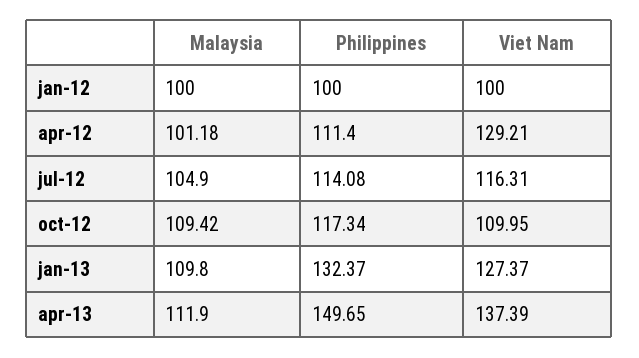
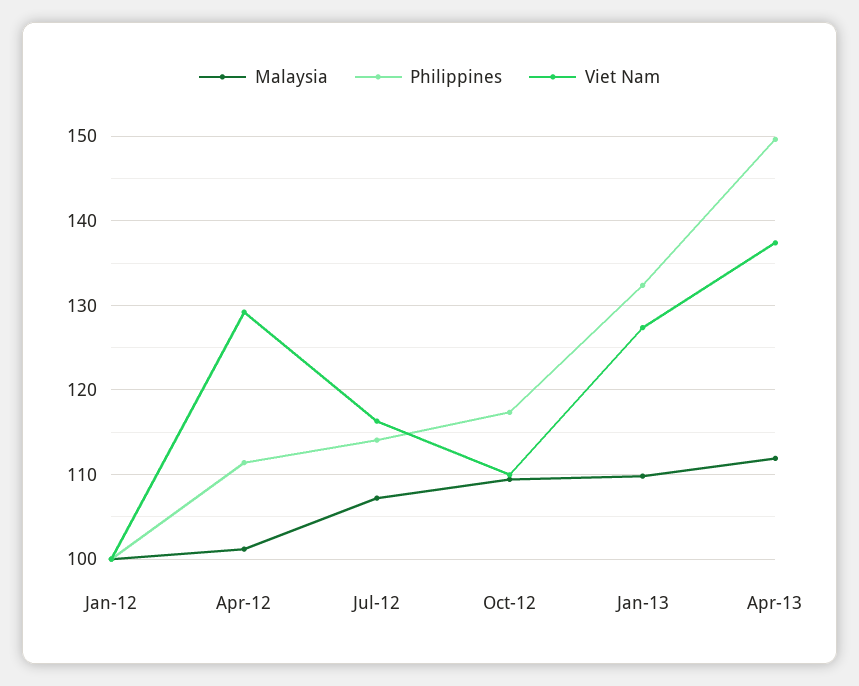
Malaysia, jul-12: 104.9 -> 107

